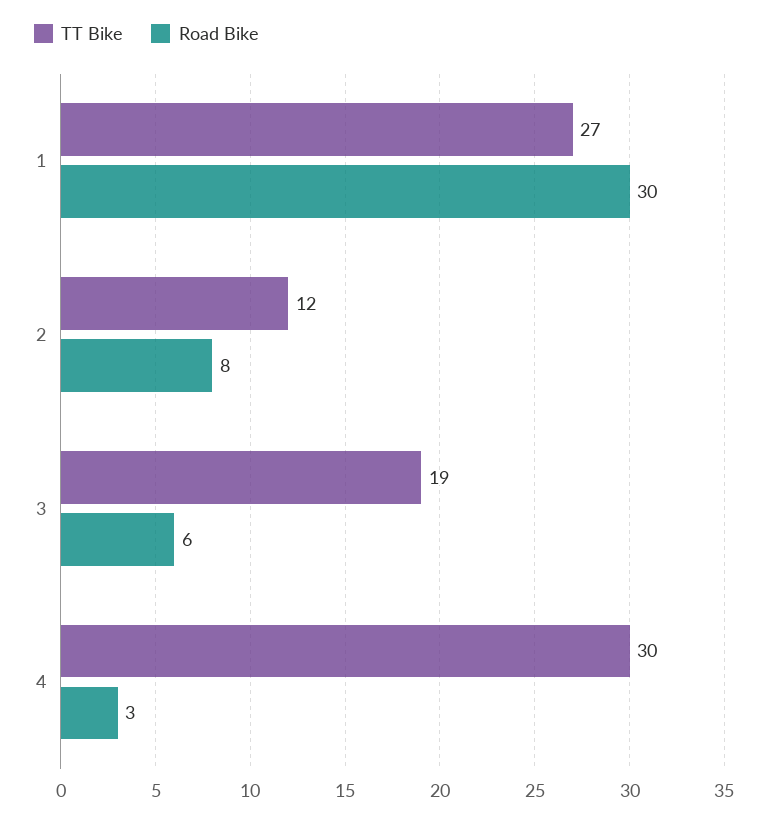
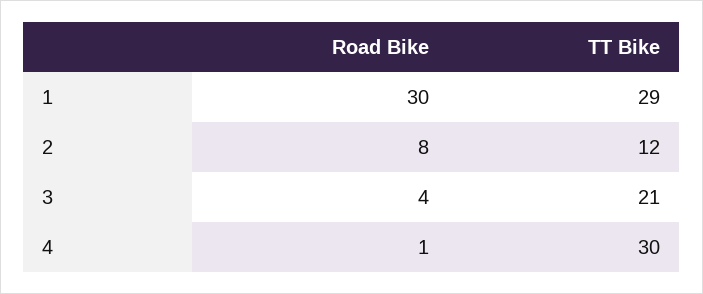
TT Bike, 1: 27 -> 29
TT Bike, 3: 19 -> 21
Road Bike, 3: 6 -> 4
Road Bike, 4: 3 -> 1

